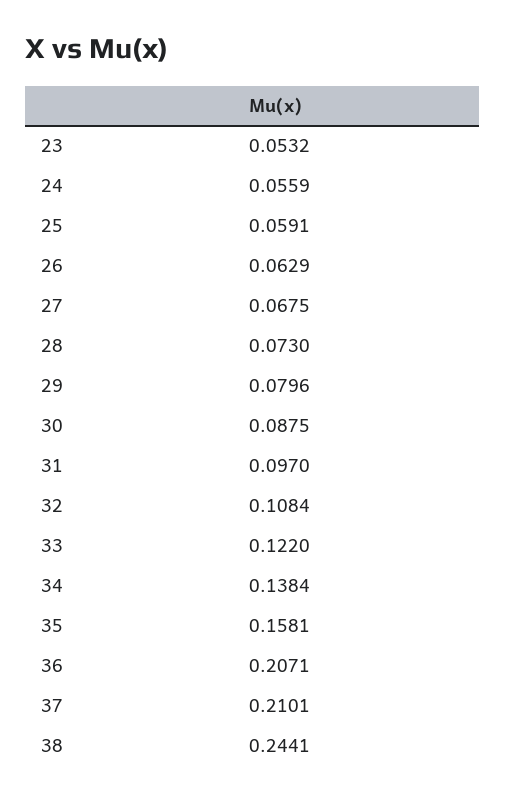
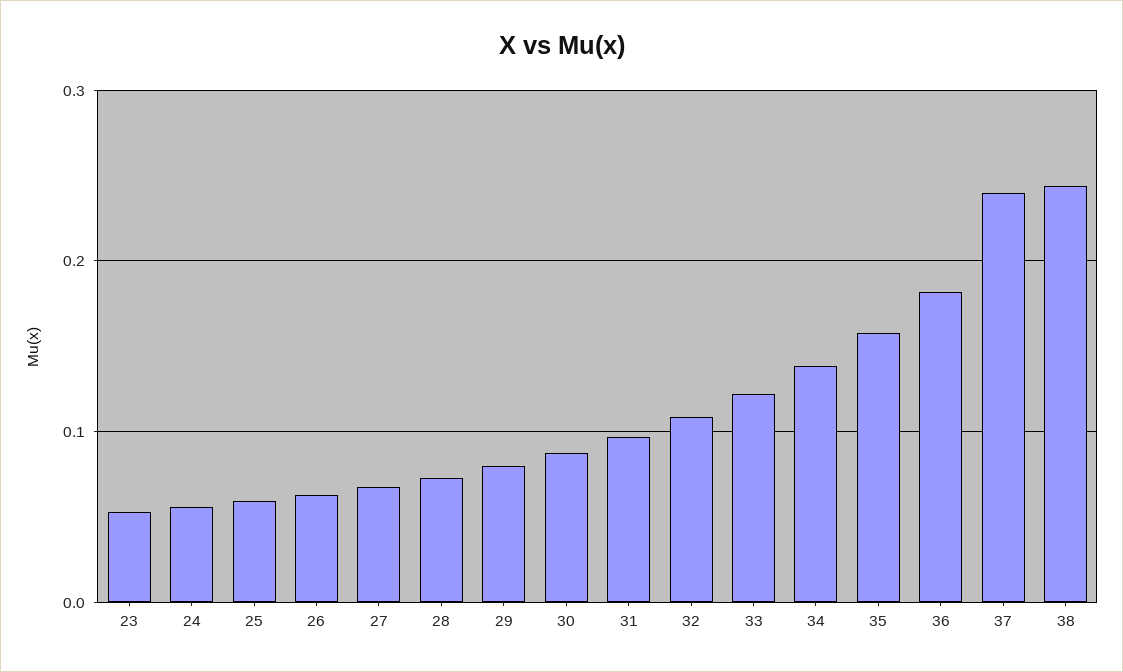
36: 0.2071 -> 0.18
37: 0.2101 -> 0.24

